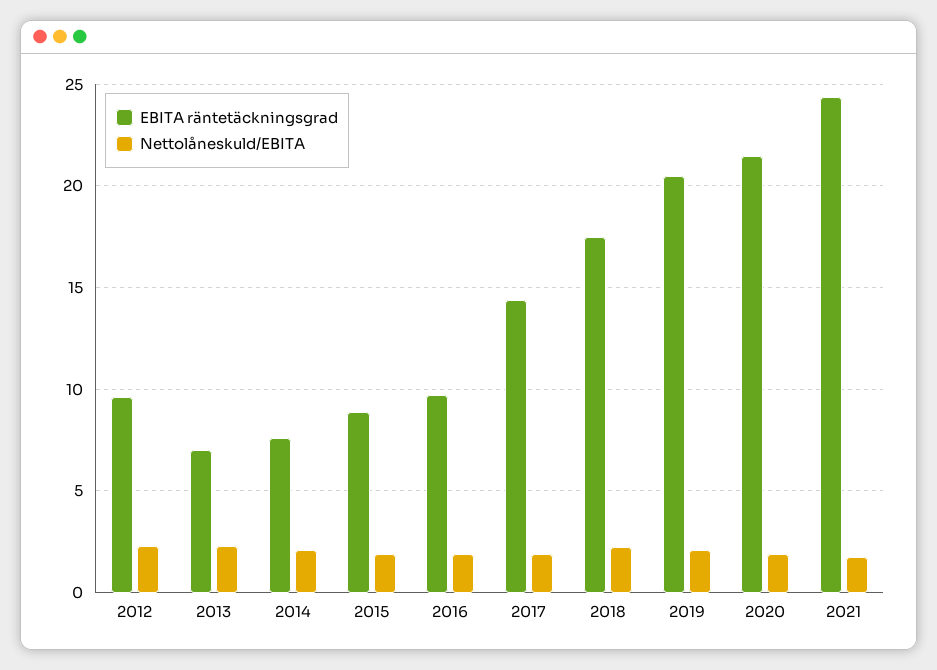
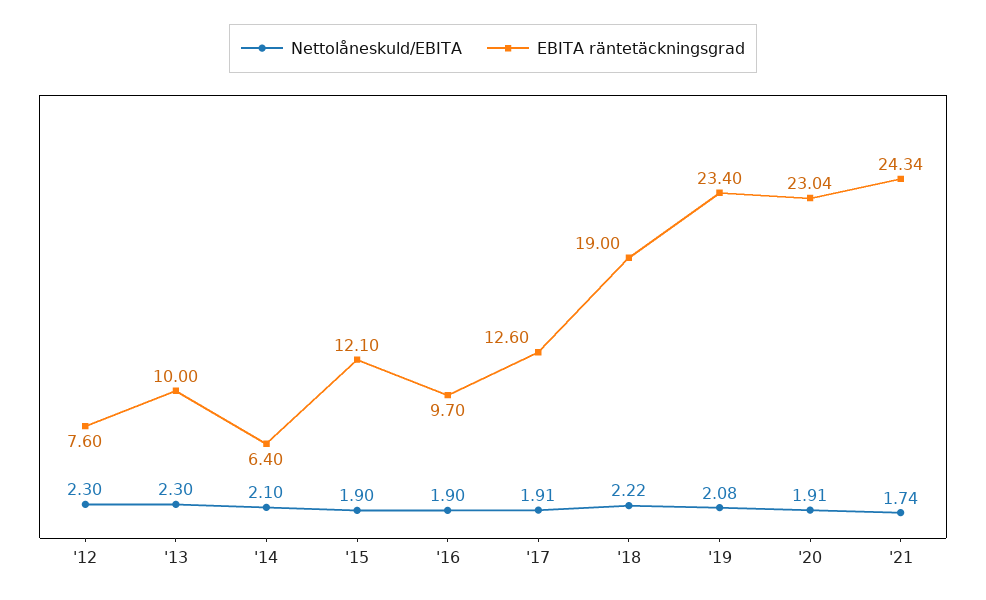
EBITA räntetäckningsgrad, 2012: 9.5 -> 7.6
EBITA räntetäckningsgrad, 2013: 7 -> 10
EBITA räntetäckningsgrad, 2014: 7.5 -> 6.4
EBITA räntetäckningsgrad, 2015: 9 -> 12.1
EBITA räntetäckningsgrad, 2017: 14.5 -> 12.6
EBITA räntetäckningsgrad, 2018: 17.5 -> 19
EBITA räntetäckningsgrad, 2019: 20.5 -> 23.4
EBITA räntetäckningsgrad, 2020: 21.5 -> 23.04

